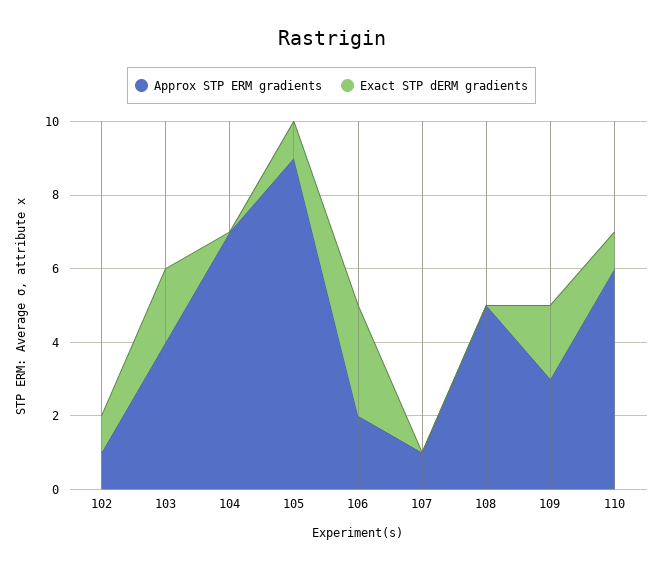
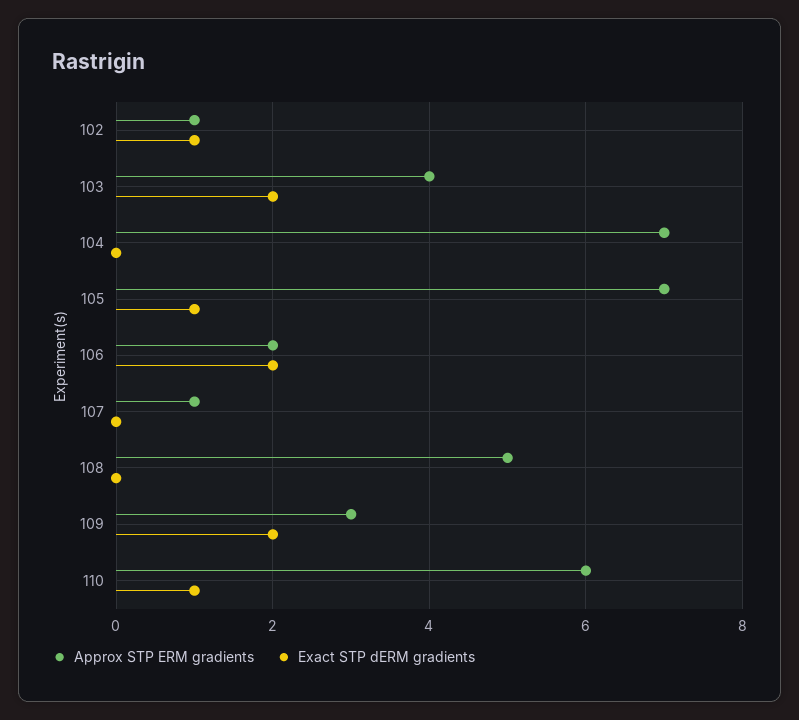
Approx STP ERM gradients, 105: 9 -> 7
Exact STP dERM gradients, 106: 3 -> 2

